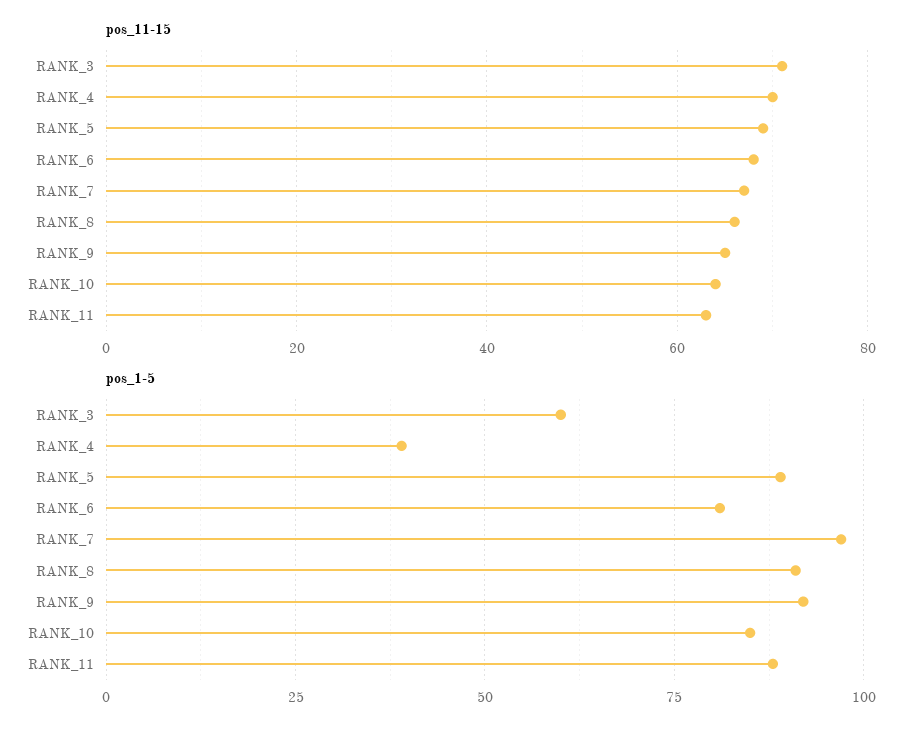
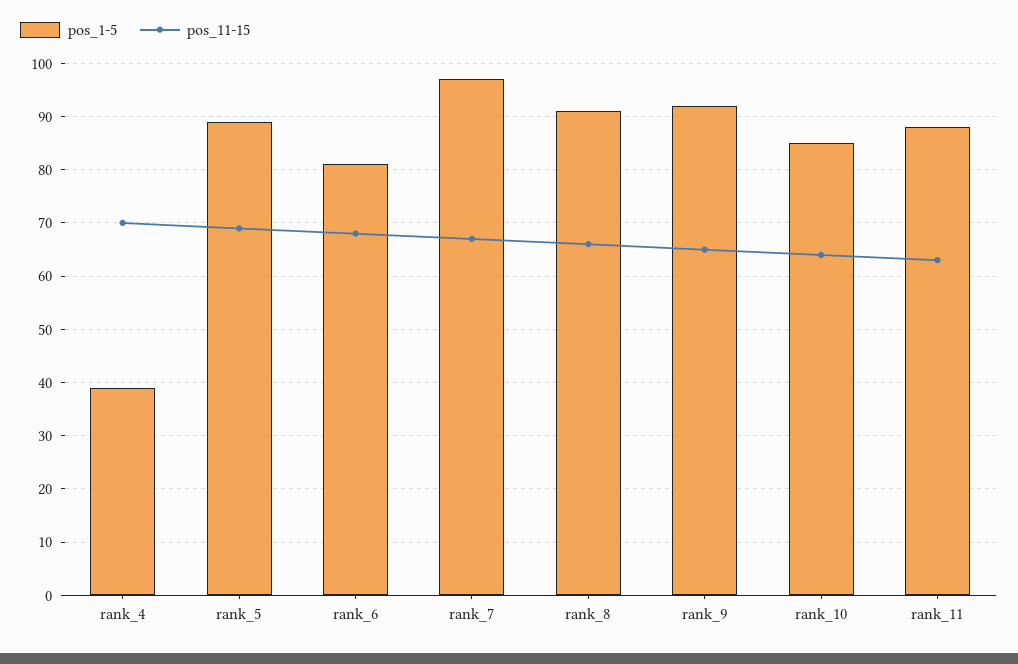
pos_11-15, RANK_3: 70 -> none
pos_1-5, RANK_3: 60 -> none

